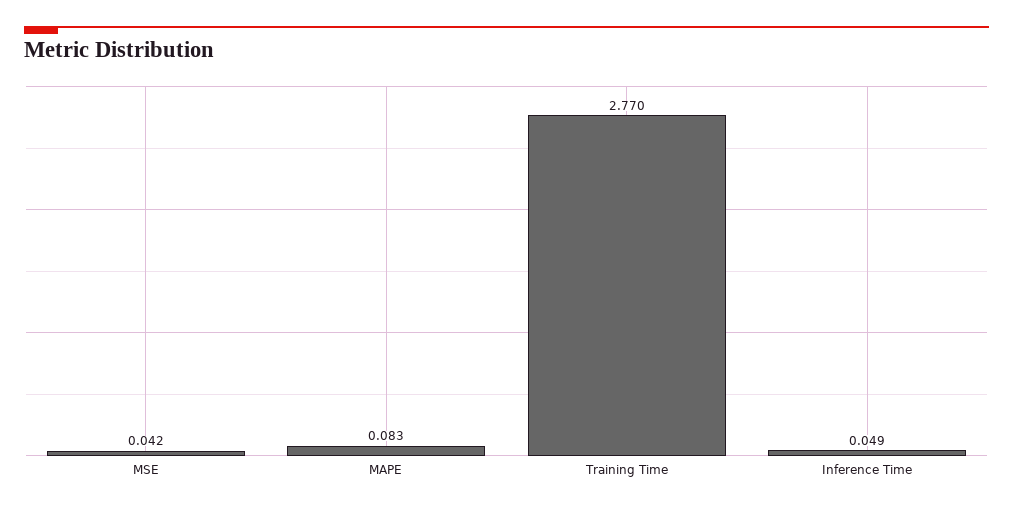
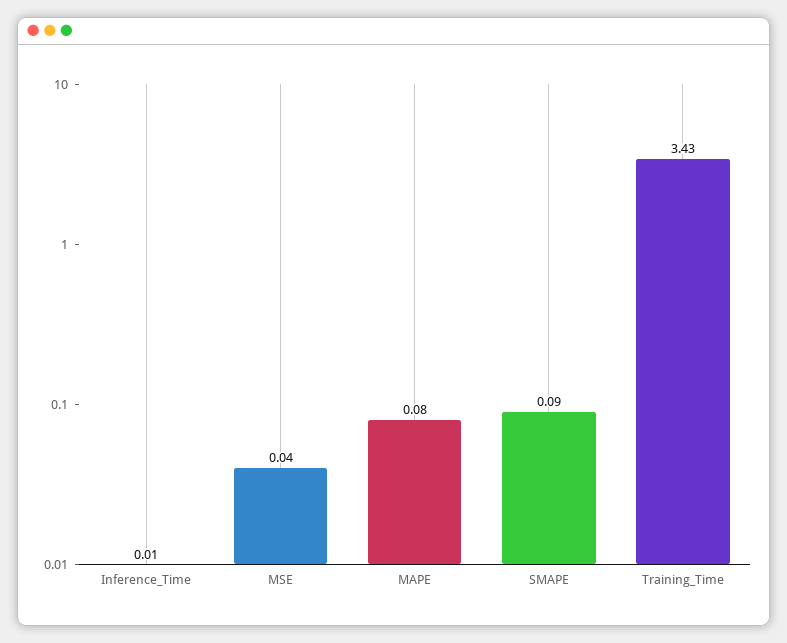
Training Time: 2.77 -> 3.43
Inference Time: 0.049 -> 0.01
SMAPE: none -> 0.09

